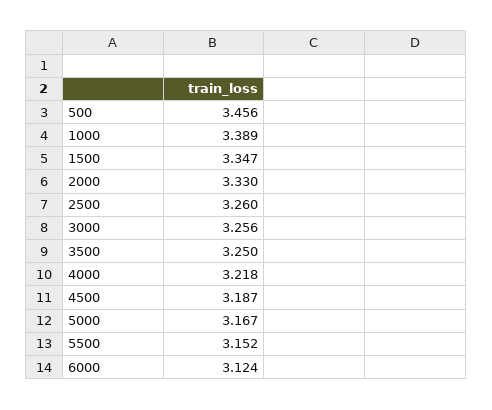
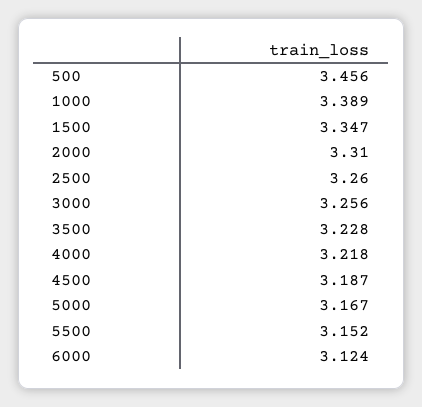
2000: 3.33 -> 3.31
3500: 3.25 -> 3.228

